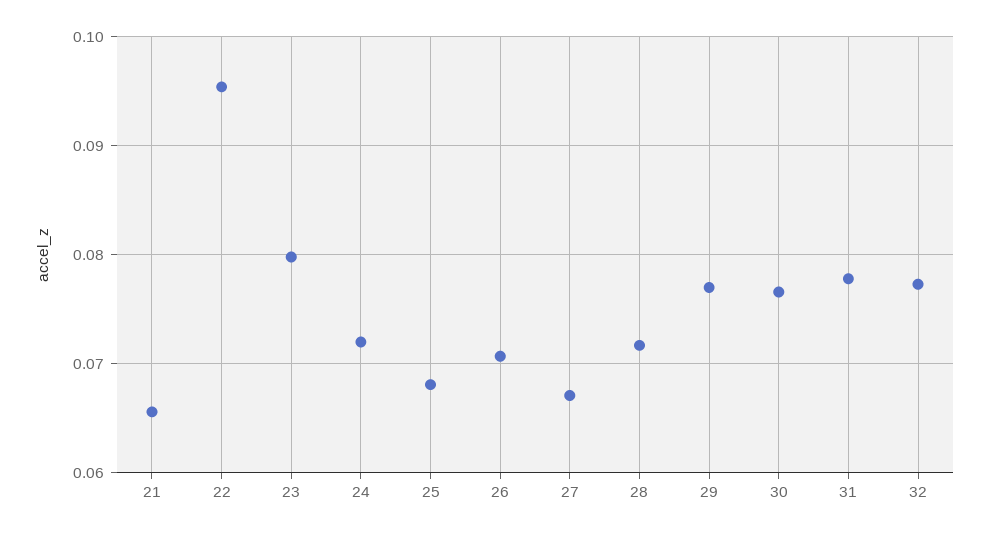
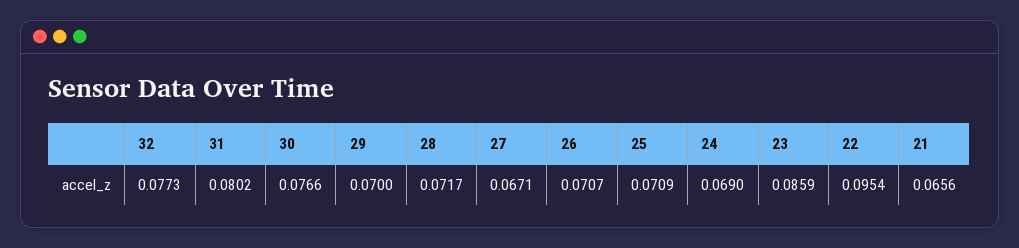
23: 0.08 -> 0.0859
24: 0.072 -> 0.069
25: 0.068 -> 0.0709
29: 0.077 -> 0.07
31: 0.078 -> 0.0802

